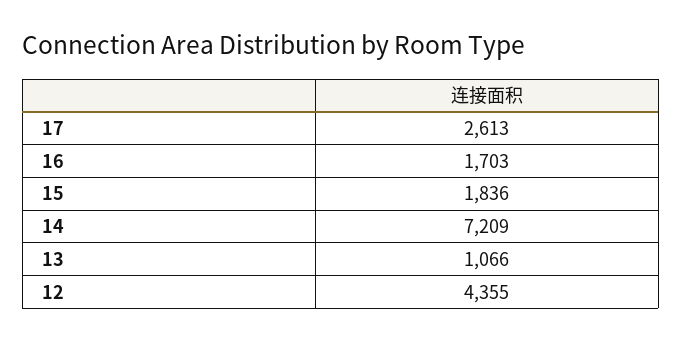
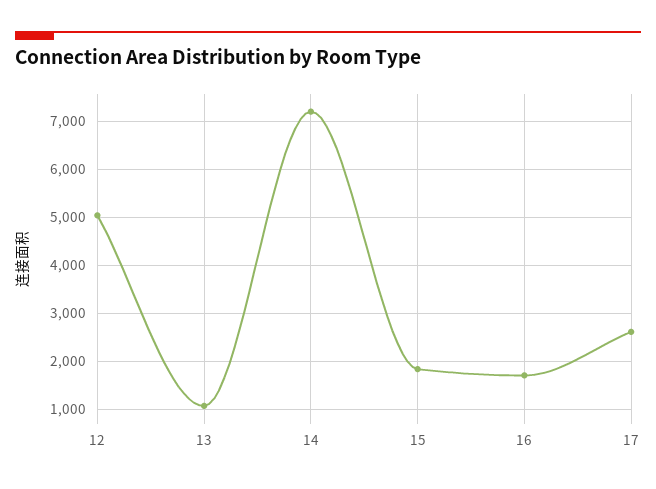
12: 4355 -> 5000

